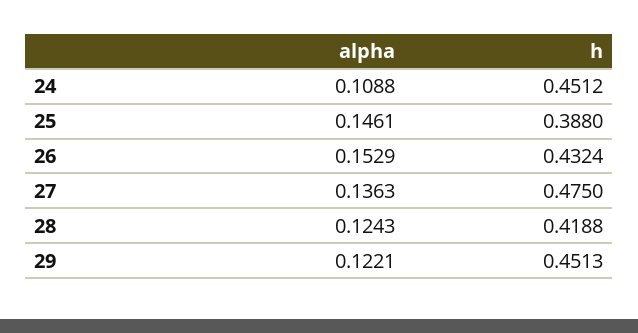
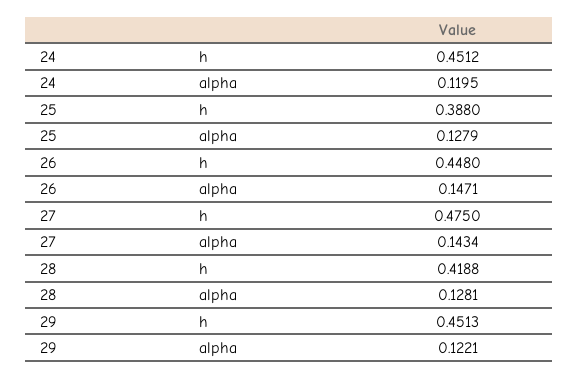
alpha, 24: 0.1088 -> 0.1195
alpha, 25: 0.1461 -> 0.1279
alpha, 26: 0.1529 -> 0.1471
h, 26: 0.4324 -> 0.448
alpha, 27: 0.1363 -> 0.1434
alpha, 28: 0.1243 -> 0.1281

